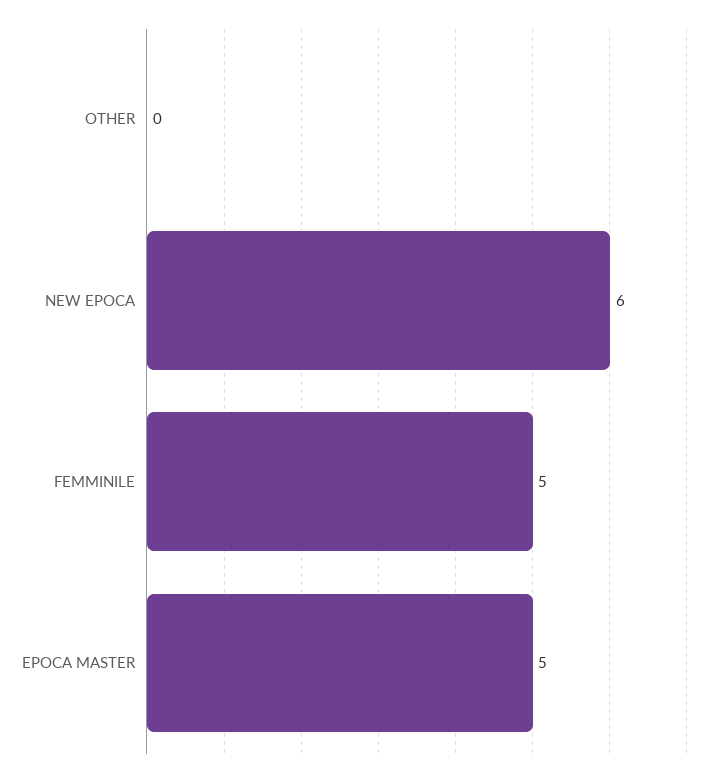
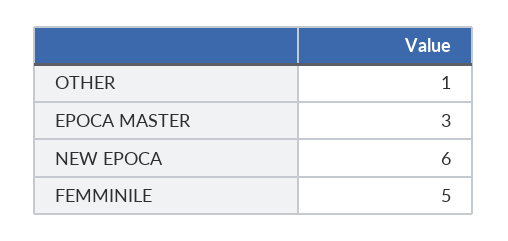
OTHER: 0 -> 1
EPOCA MASTER: 5 -> 3

